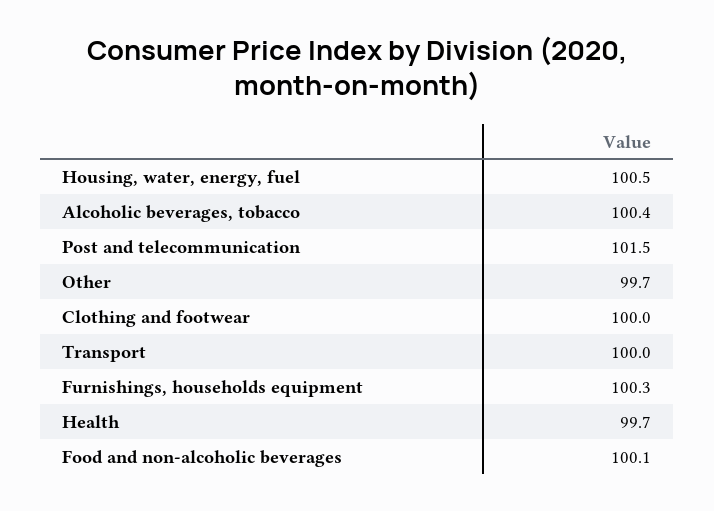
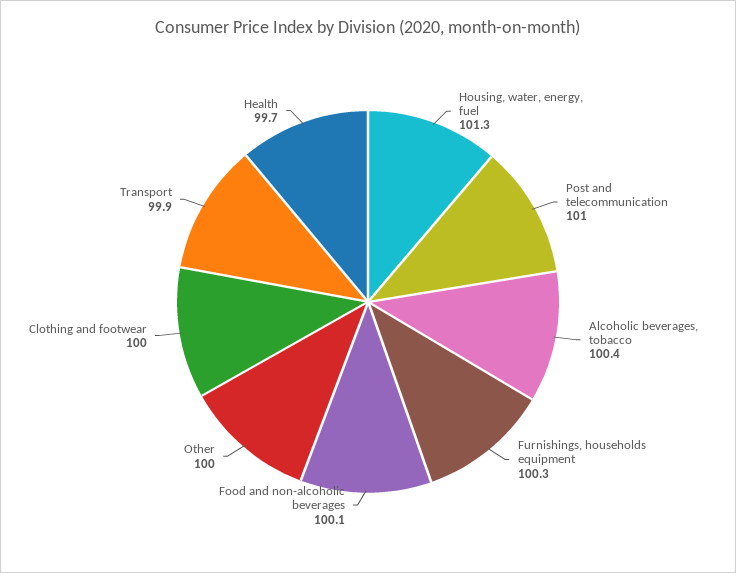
Housing, water, energy, fuel: 100.5 -> 101.3
Post and telecommunication: 101.5 -> 101
Other: 99.7 -> 100
Transport: 100 -> 99.9

